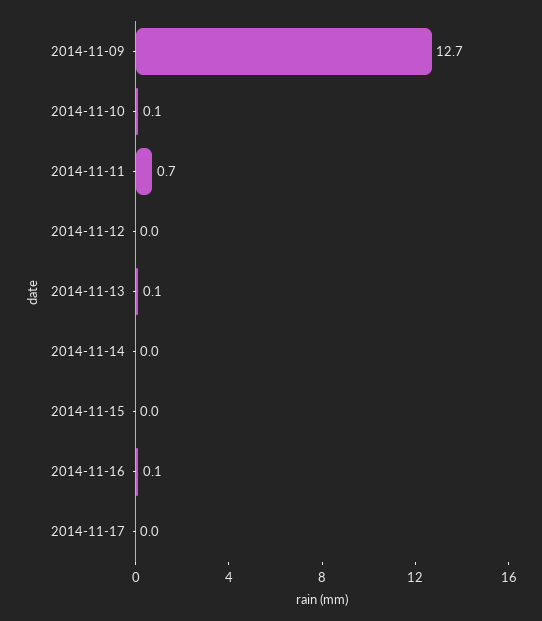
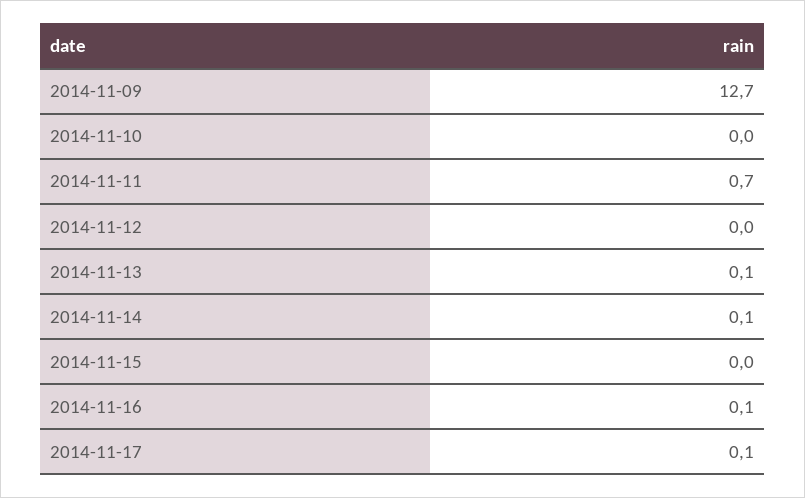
2014-11-10: 0.1 -> 0
2014-11-14: 0 -> 0.1
2014-11-17: 0 -> 0.1

